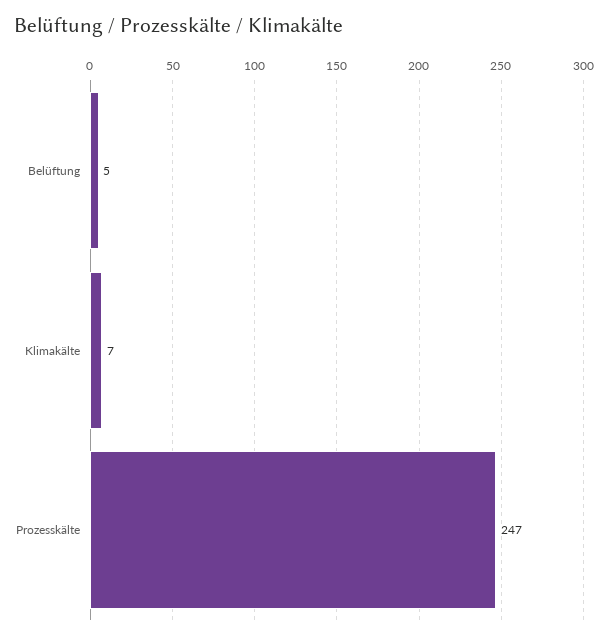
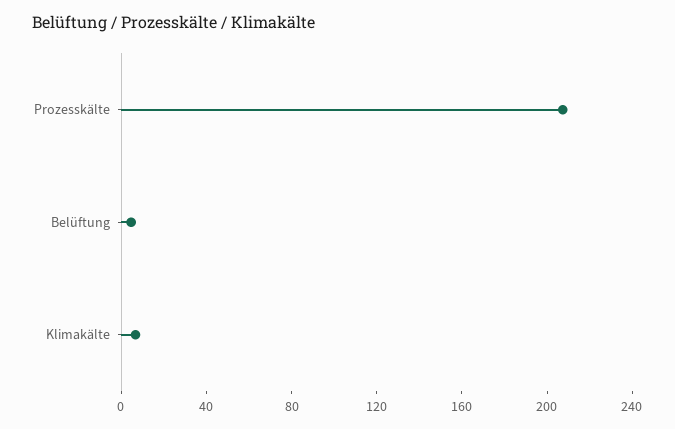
Prozesskälte: 247 -> 210

